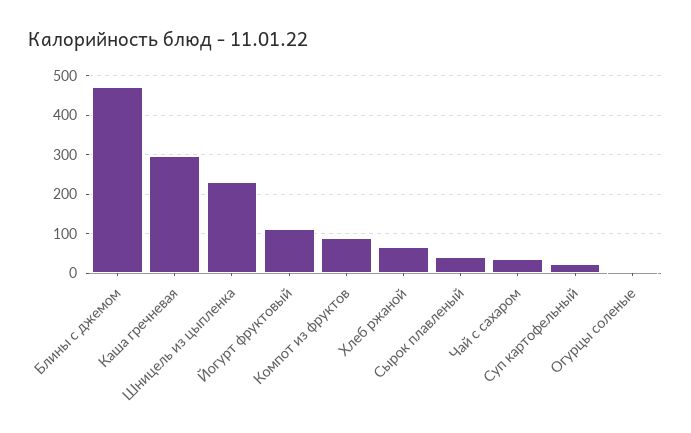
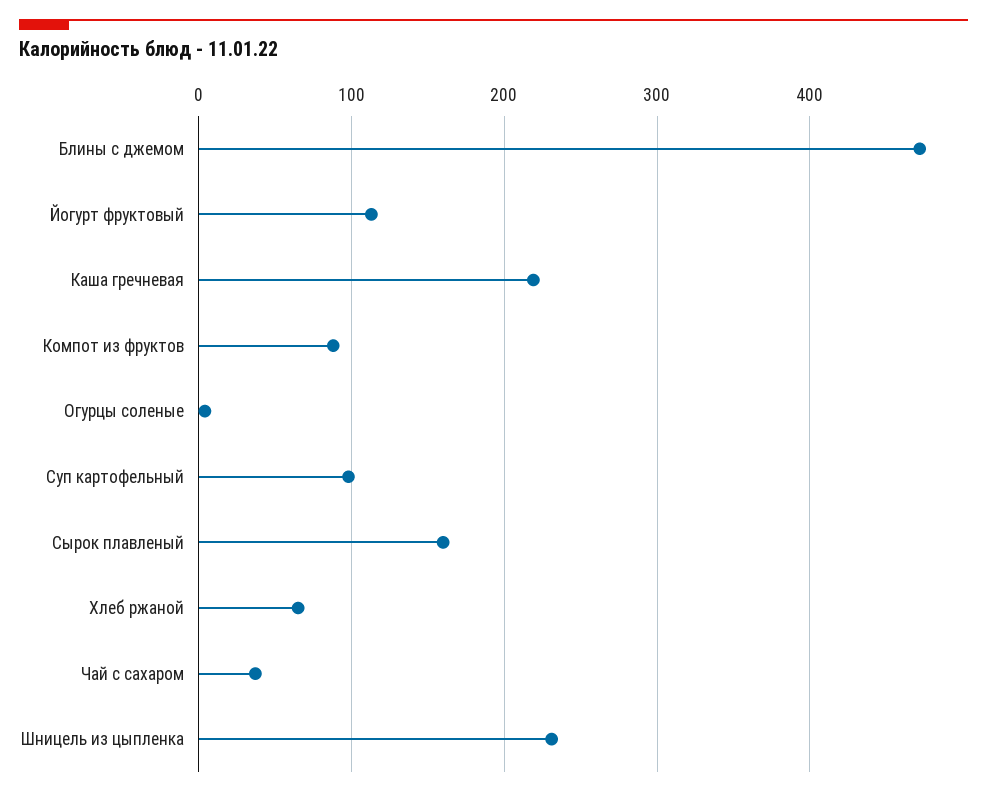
Каша гречневая: 300 -> 220
Сырок плавленый: 40 -> 160
Суп картофельный: 20 -> 100

